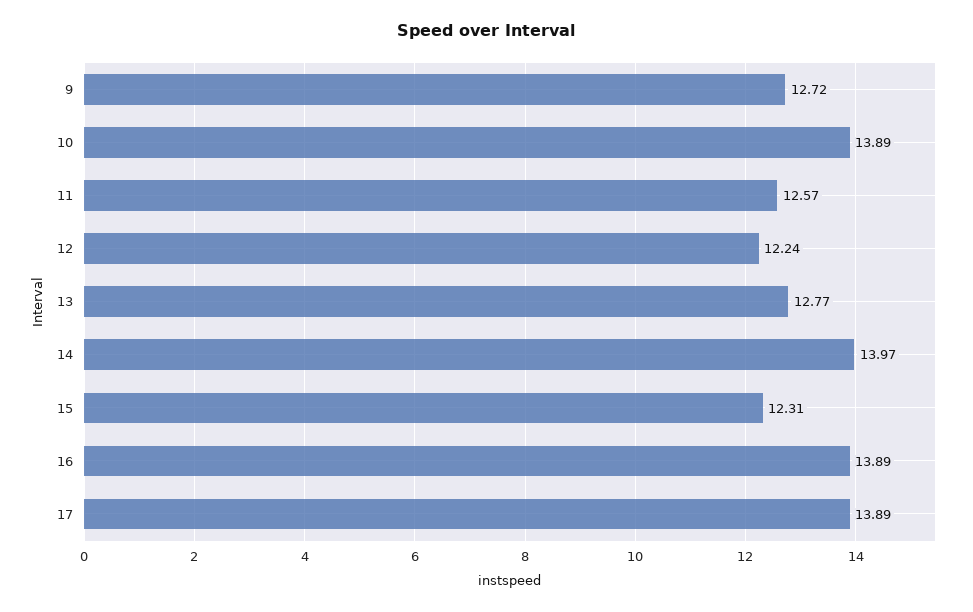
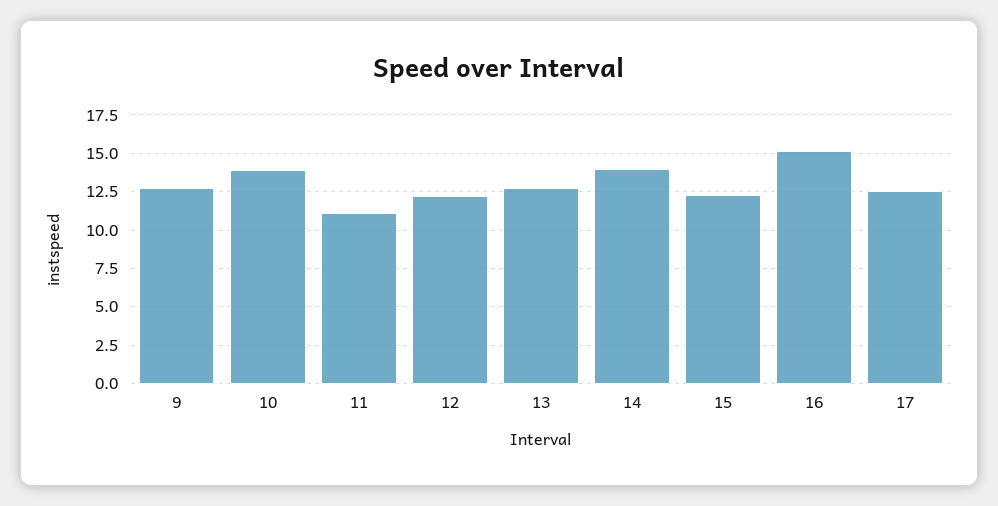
11: 12.57 -> 11
16: 13.89 -> 15
17: 13.89 -> 12.5

